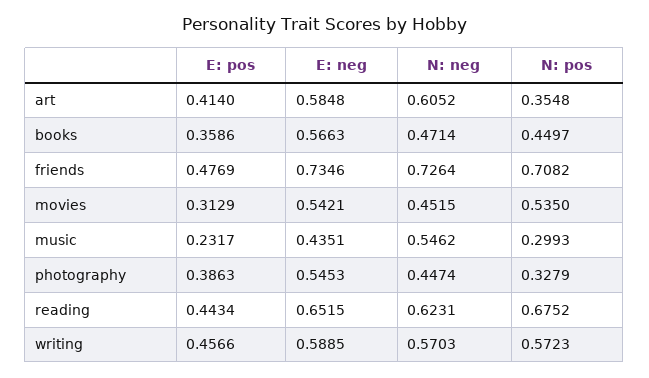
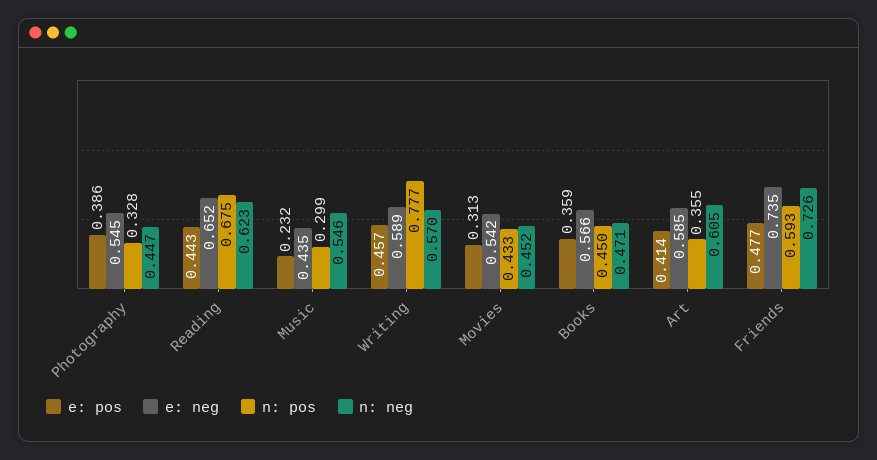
N: pos, friends: 0.7082 -> 0.593
N: pos, movies: 0.535 -> 0.433
N: pos, writing: 0.5723 -> 0.777

